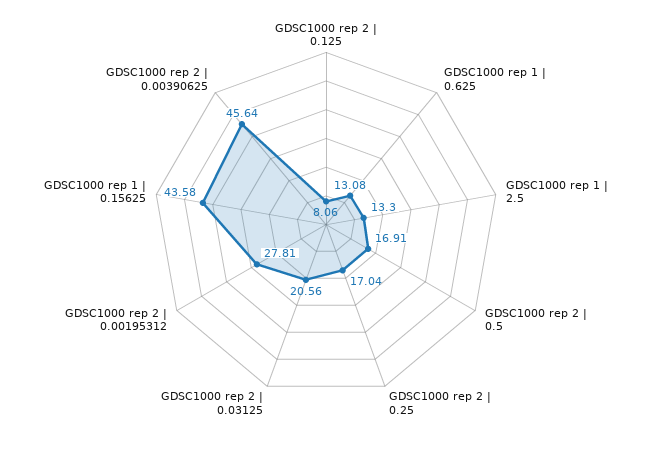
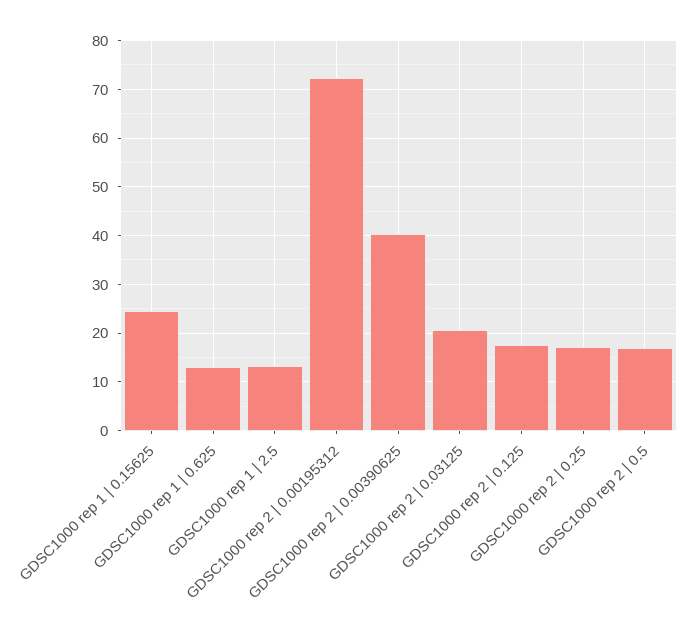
GDSC1000 rep 2 | 0.125: 8.06 -> 18
GDSC1000 rep 2 | 0.00195312: 27.81 -> 72
GDSC1000 rep 1 | 0.15625: 43.58 -> 24
GDSC1000 rep 2 | 0.00390625: 45.64 -> 40

